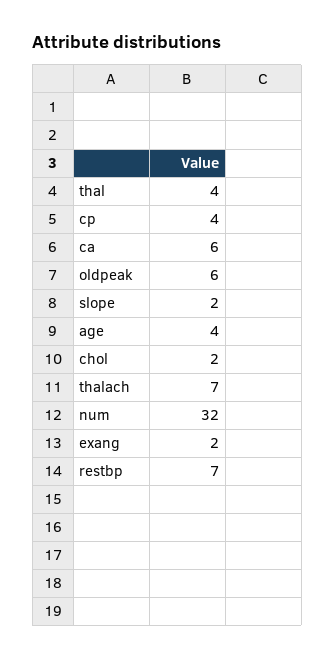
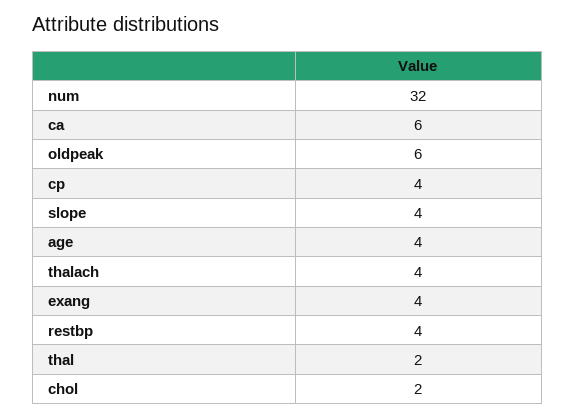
thal: 4 -> 2
slope: 2 -> 4
thalach: 7 -> 4
exang: 2 -> 4
restbp: 7 -> 4

